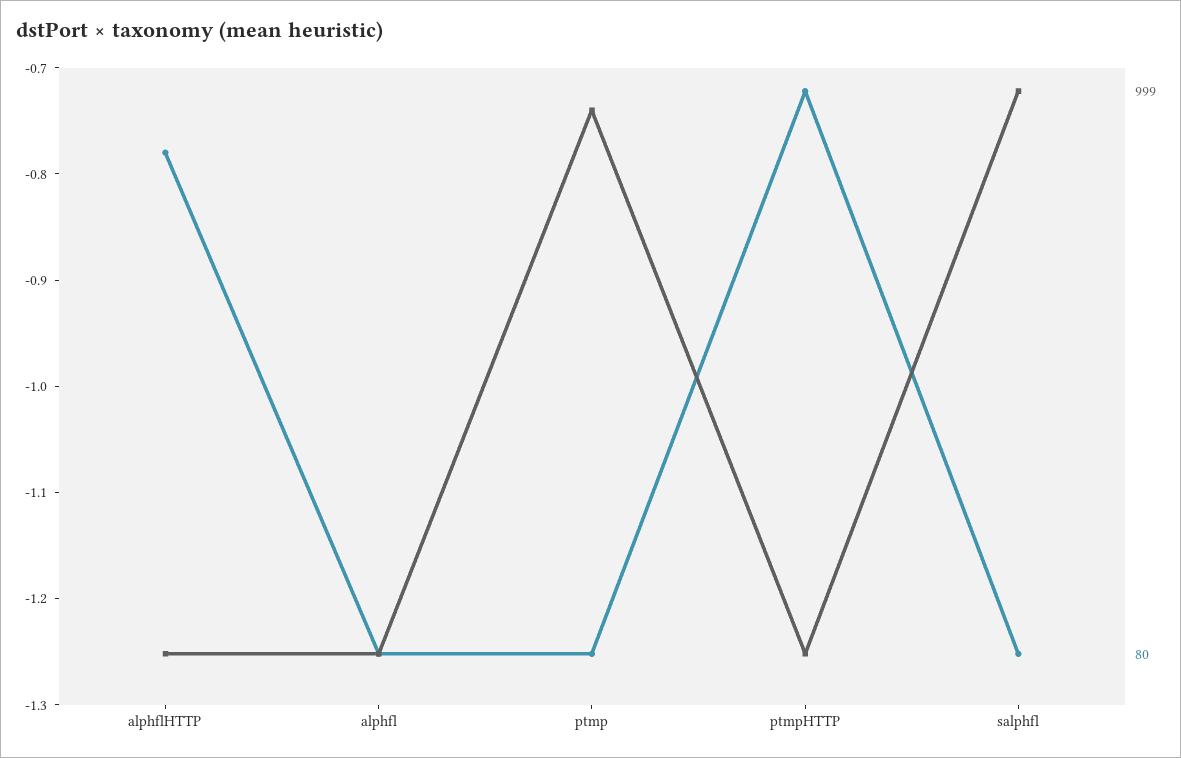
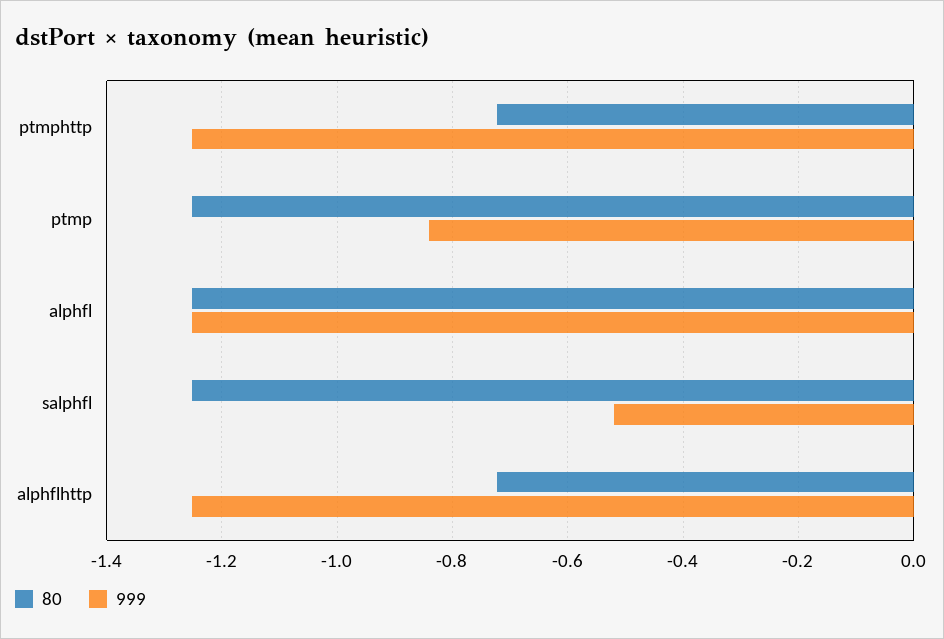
80, alphflHTTP: -0.78 -> -0.72
999, ptmp: -0.74 -> -0.84
999, salphfl: -0.72 -> -0.52

